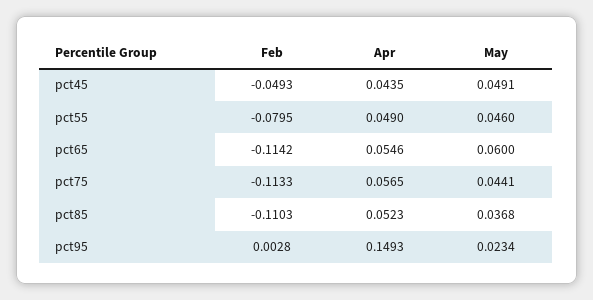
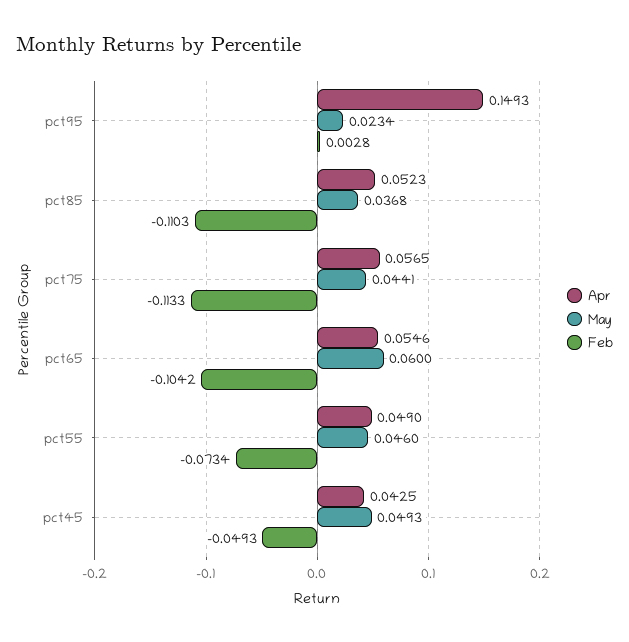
Apr, pct45: 0.0435 -> 0.0425
May, pct45: 0.0491 -> 0.0493
Feb, pct55: -0.0795 -> -0.0734
Feb, pct65: -0.1142 -> -0.1042

